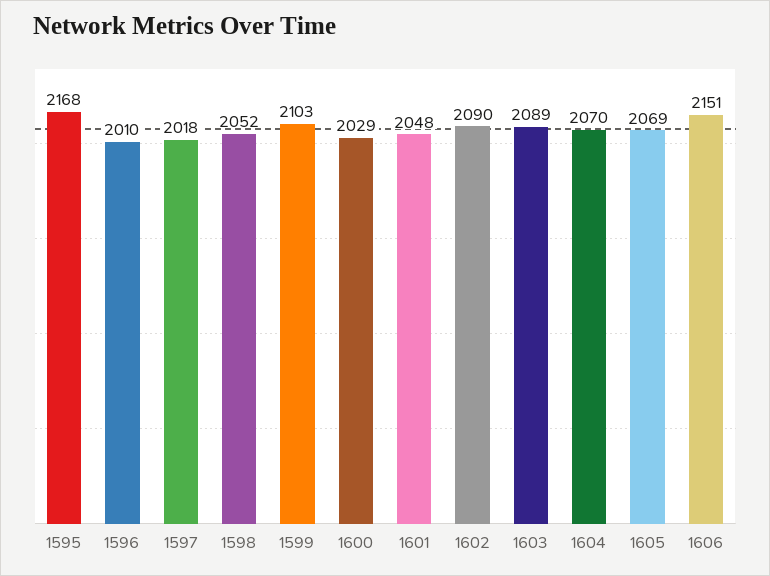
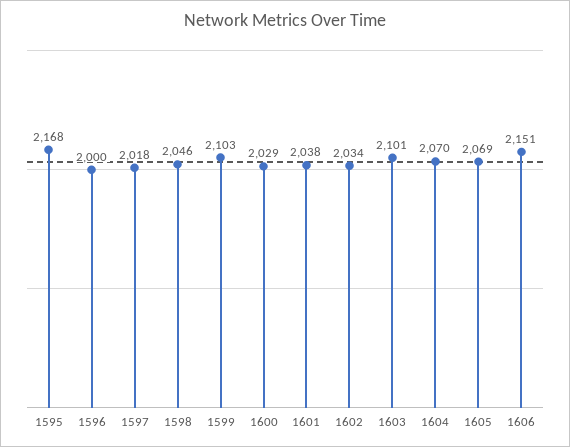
1596: 2010 -> 2000
1598: 2052 -> 2046
1601: 2048 -> 2038
1602: 2090 -> 2034
1603: 2089 -> 2101

